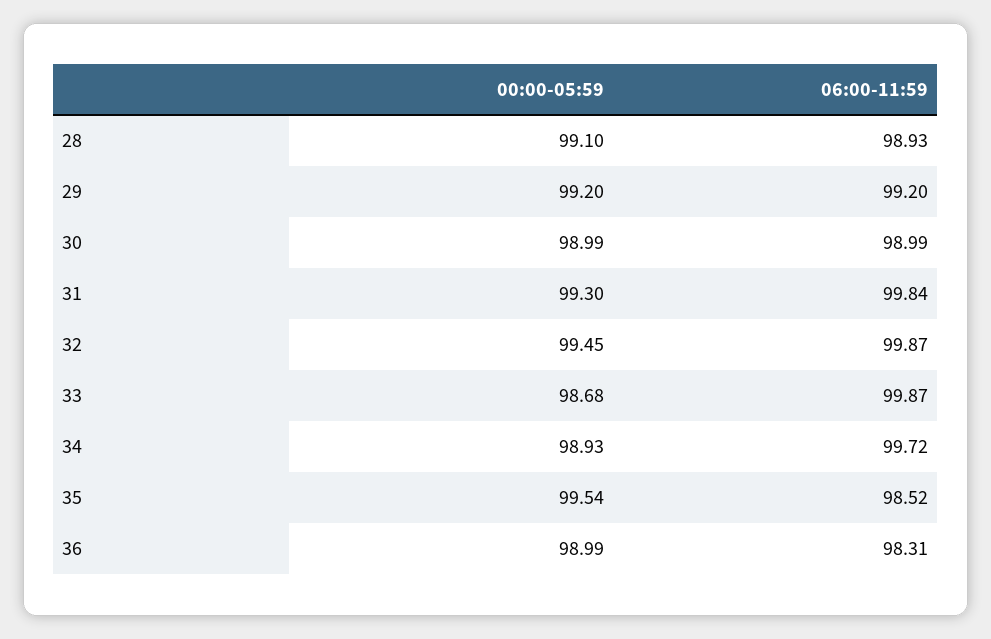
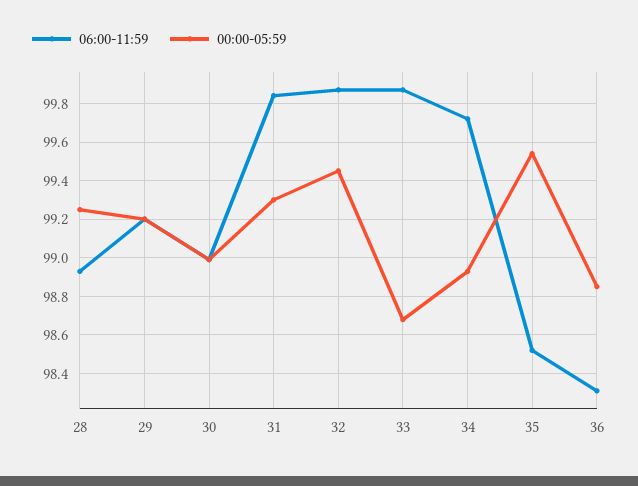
00:00-05:59, 28: 99.1 -> 99.25
00:00-05:59, 36: 98.99 -> 98.85

